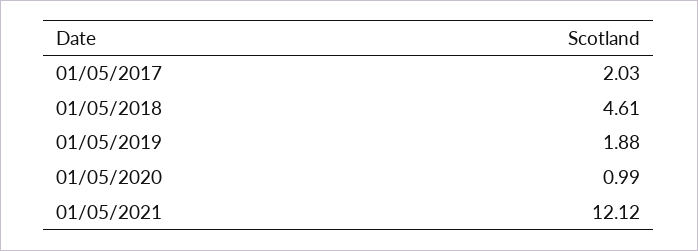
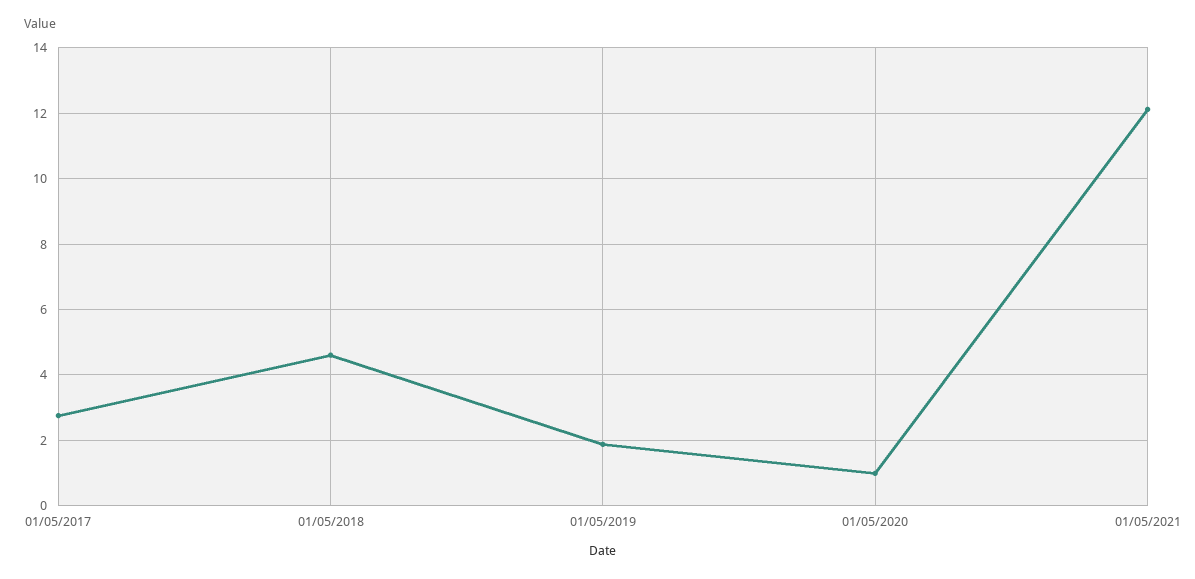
01/05/2017: 2.03 -> 2.8

